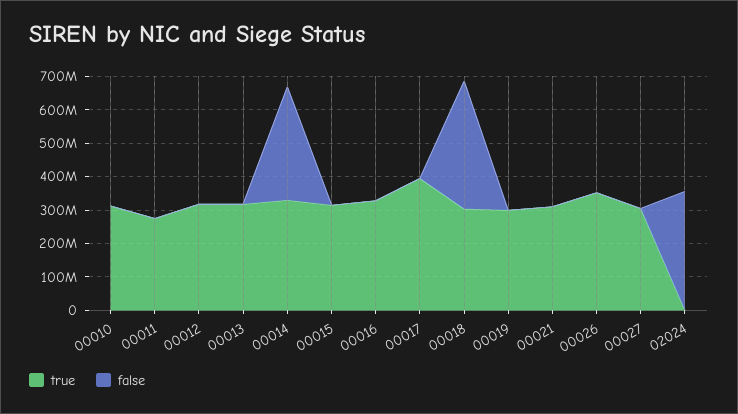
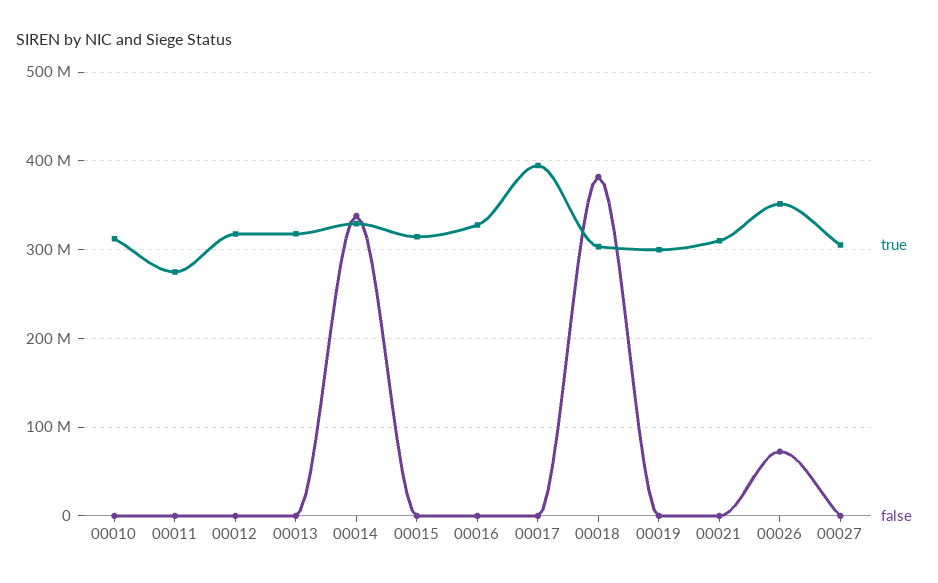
false, 00026: 0 -> 70000000
true, 02024: 0 -> none
false, 02024: 350000000 -> none

